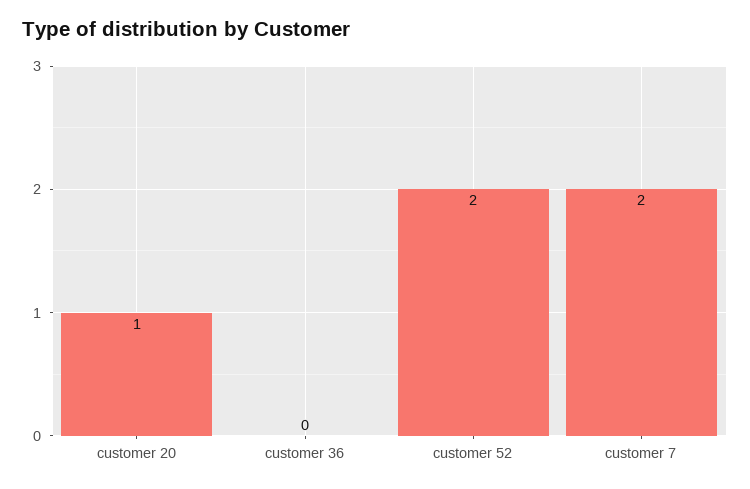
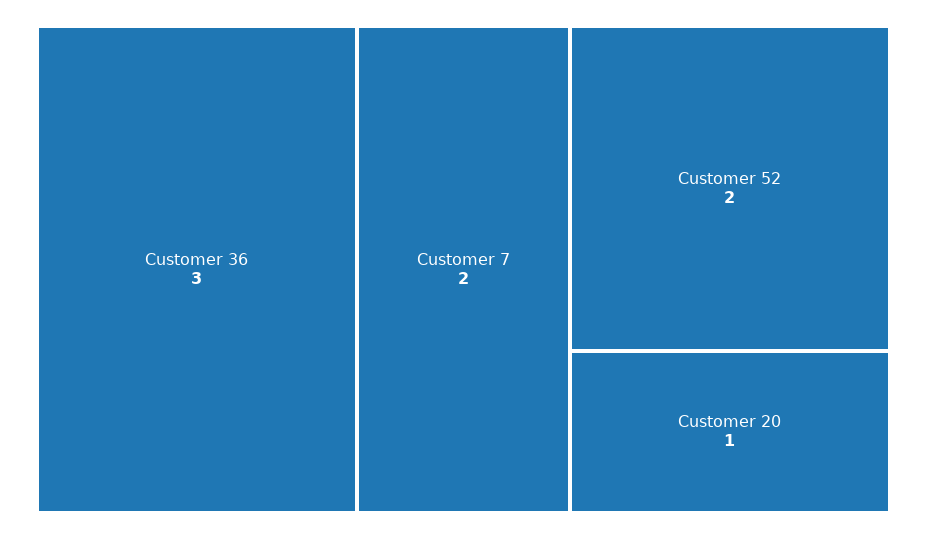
customer 36: 0 -> 3

